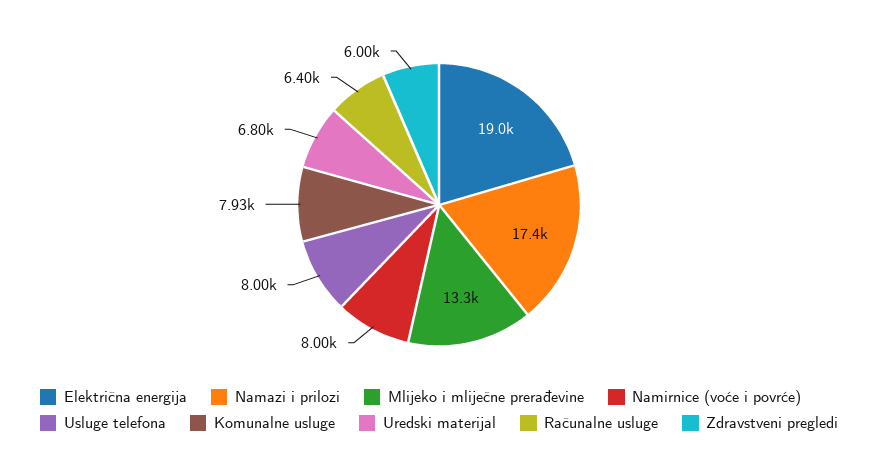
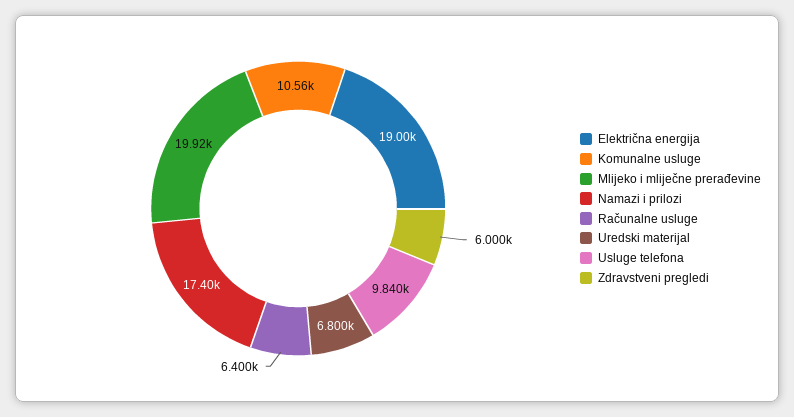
Mlijeko i mliječne prerađevine: 13300 -> 19920
Namirnice (voće i povrće): 8000 -> none
Usluge telefona: 8000 -> 9840
Komunalne usluge: 7930 -> 10560

